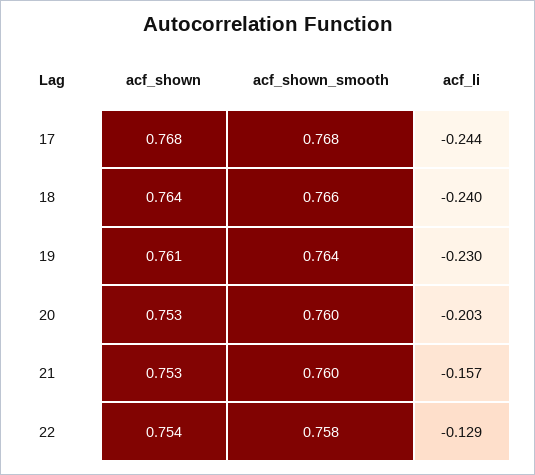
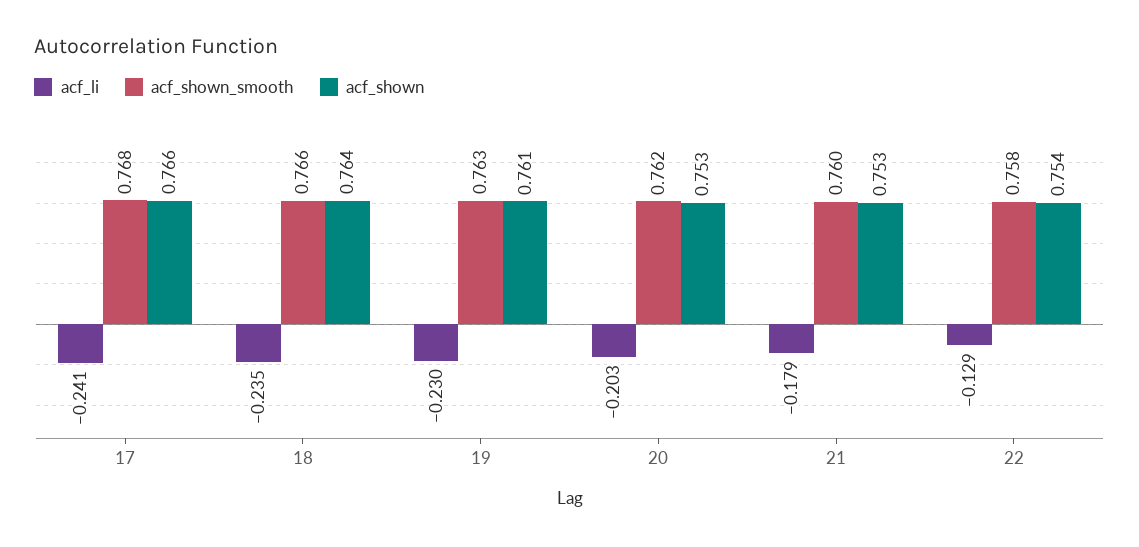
acf_shown, 17: 0.768 -> 0.766
acf_li, 17: -0.244 -> -0.241
acf_li, 18: -0.24 -> -0.235
acf_shown_smooth, 19: 0.764 -> 0.763
acf_shown_smooth, 20: 0.76 -> 0.762
acf_li, 21: -0.157 -> -0.179

